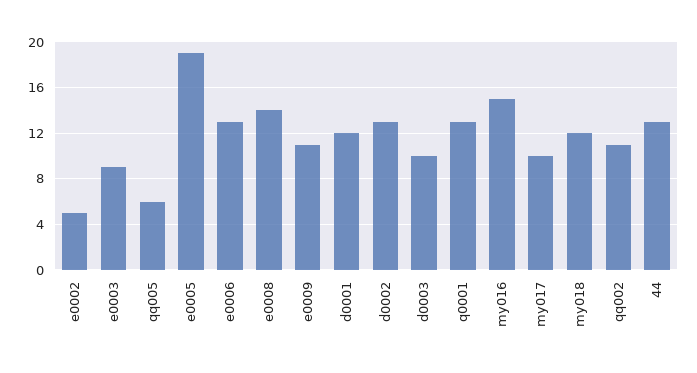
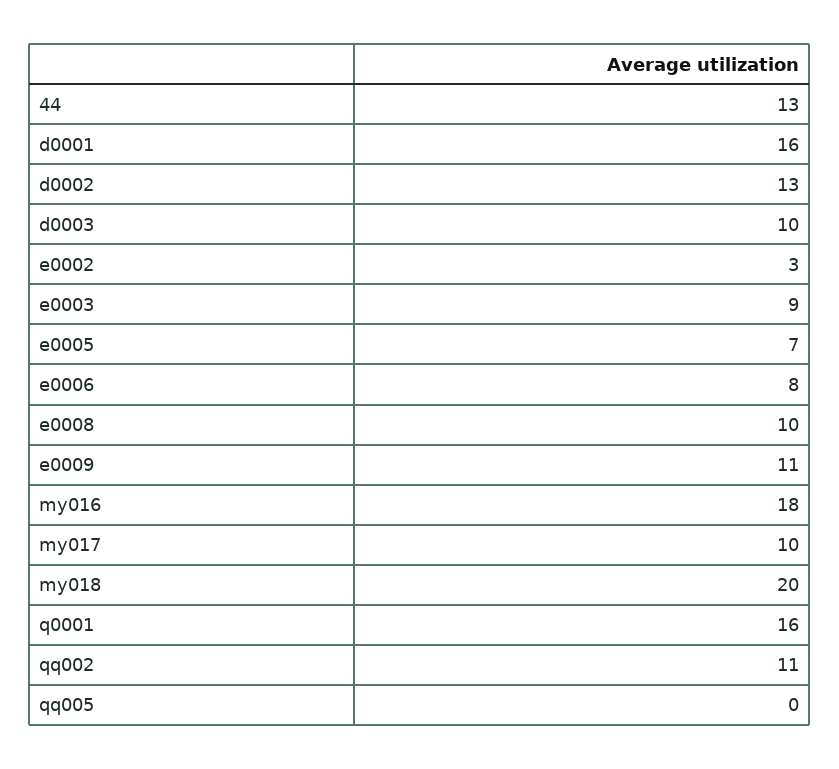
e0002: 5 -> 3
qq005: 6 -> 0
e0005: 19 -> 7
e0006: 13 -> 8
e0008: 14 -> 10
d0001: 12 -> 16
q0001: 13 -> 16
my016: 15 -> 18
my018: 12 -> 20

